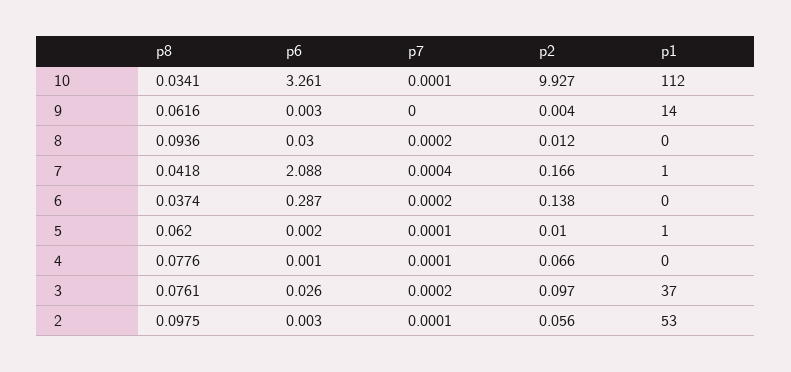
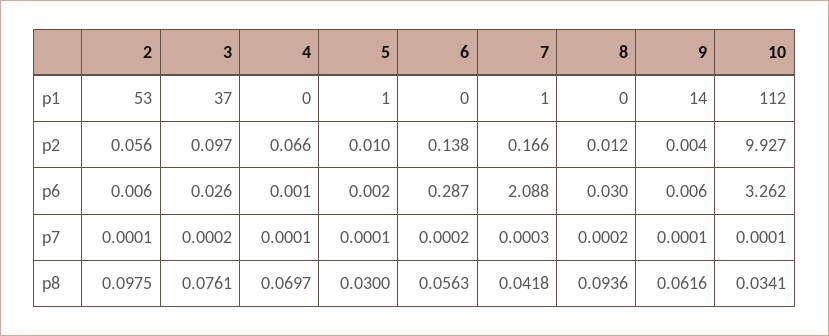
p6, 10: 3.261 -> 3.262
p6, 9: 0.003 -> 0.006
p7, 9: 0 -> 0.0001
p7, 7: 0.0004 -> 0.0003
p8, 6: 0.0374 -> 0.0563
p8, 5: 0.062 -> 0.03
p8, 4: 0.0776 -> 0.0697
p6, 2: 0.003 -> 0.006

